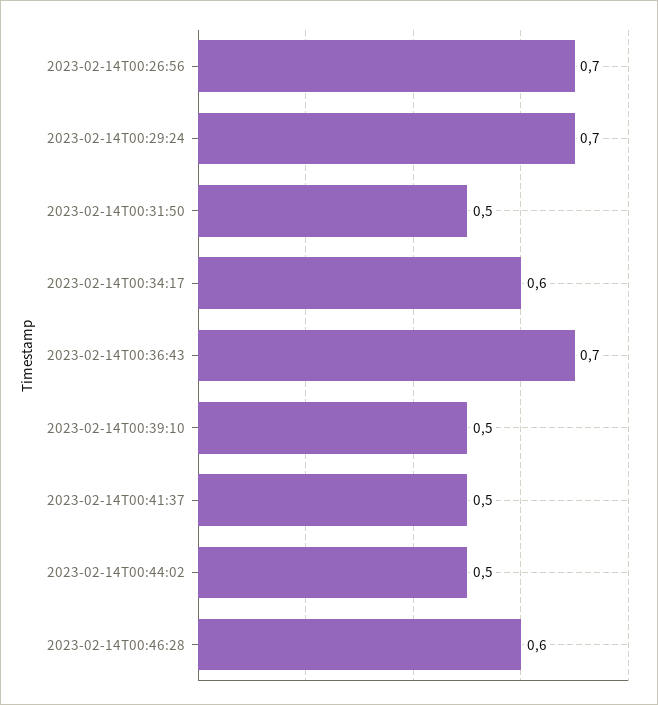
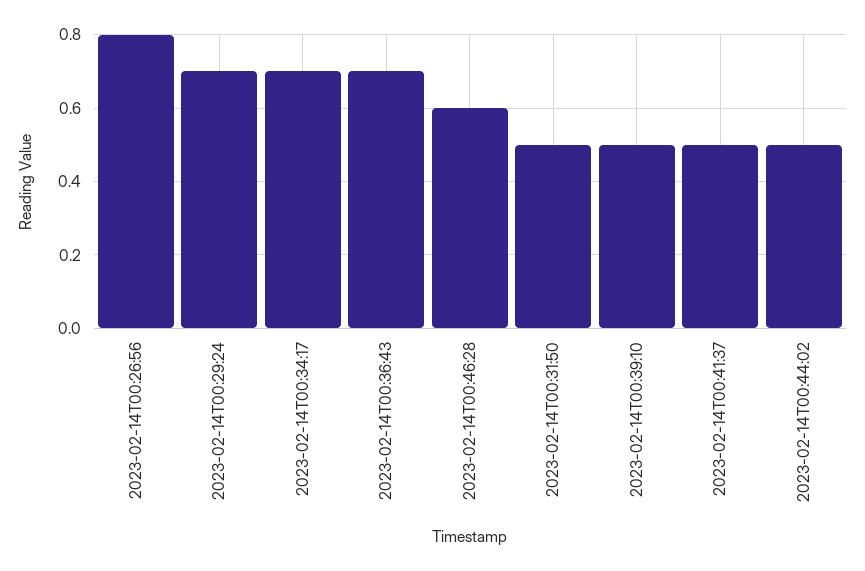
2023-02-14T00:26:56: 0.7 -> 0.8
2023-02-14T00:34:17: 0.6 -> 0.7

